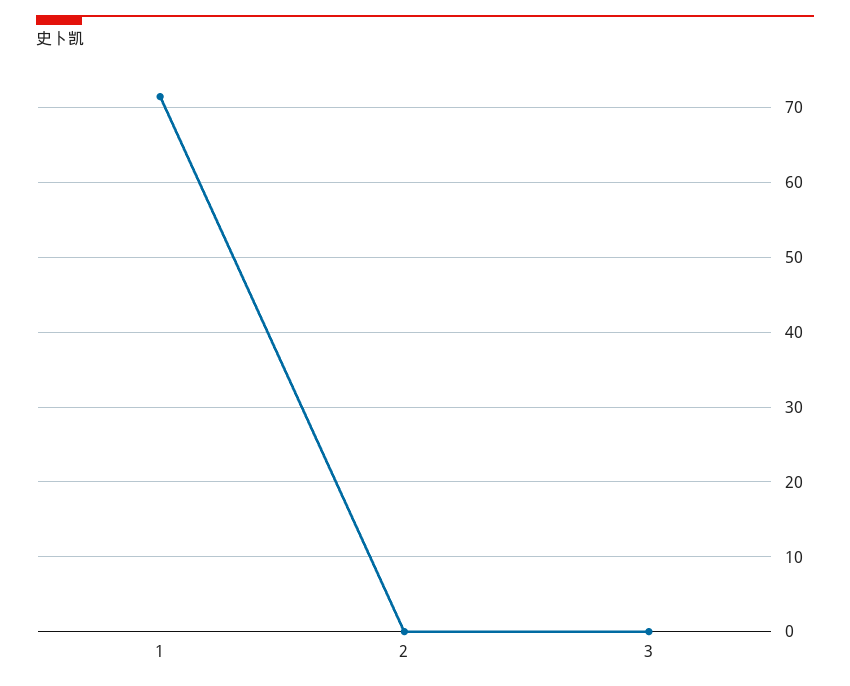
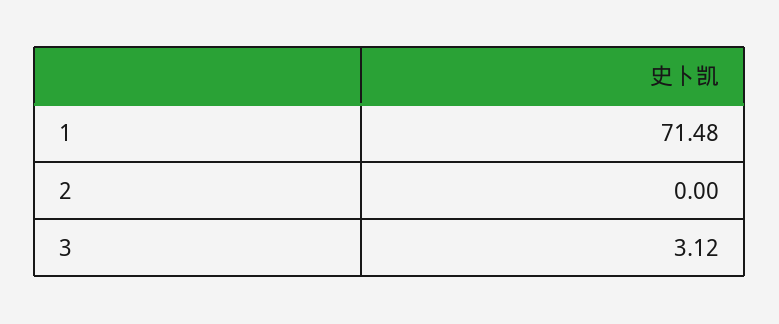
3: 0 -> 3.12

